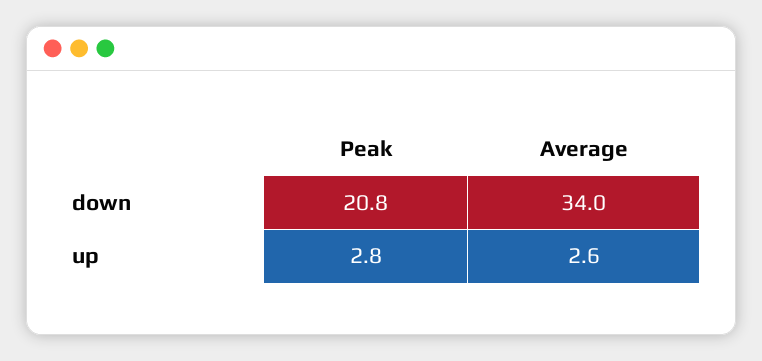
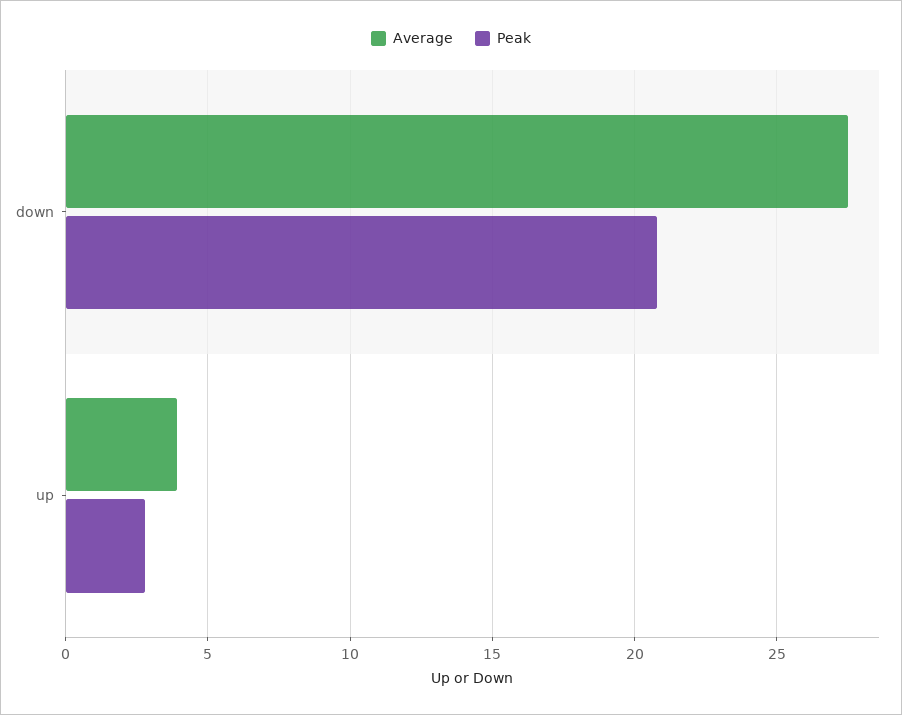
Average, down: 34 -> 27.5
Average, up: 2.6 -> 4

